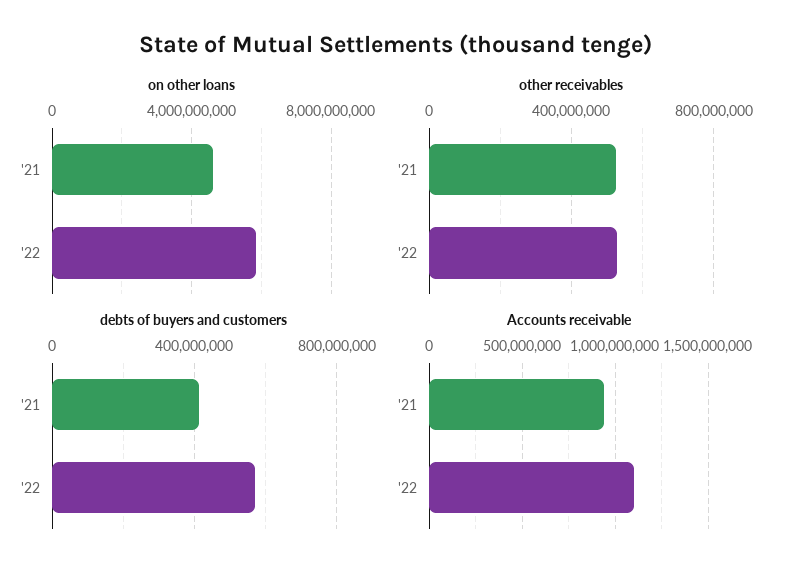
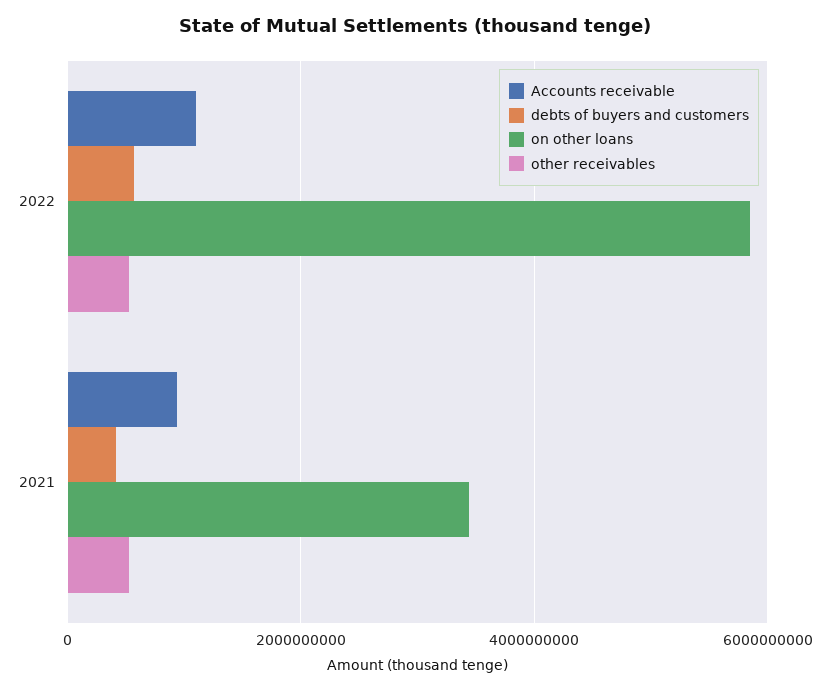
on other loans, '21: 4500000000 -> 3400000000

